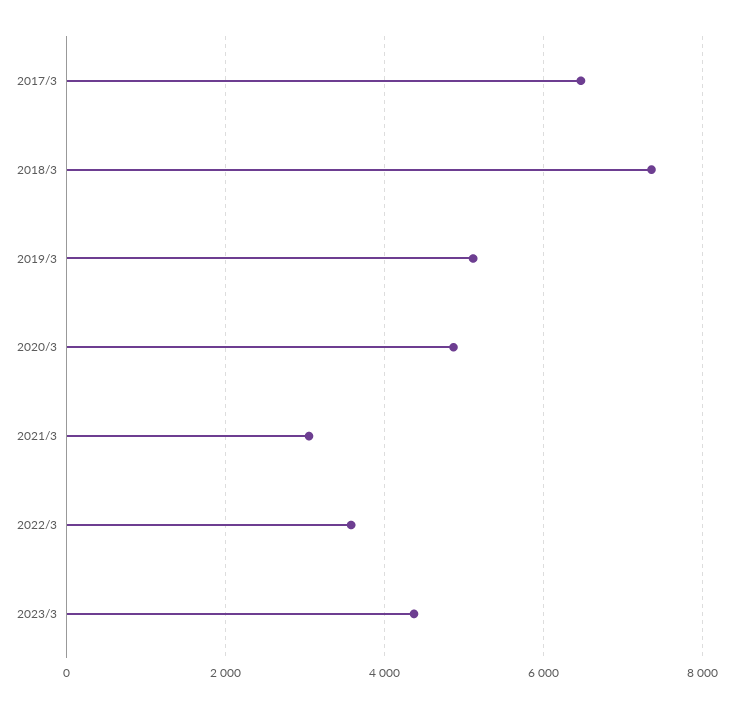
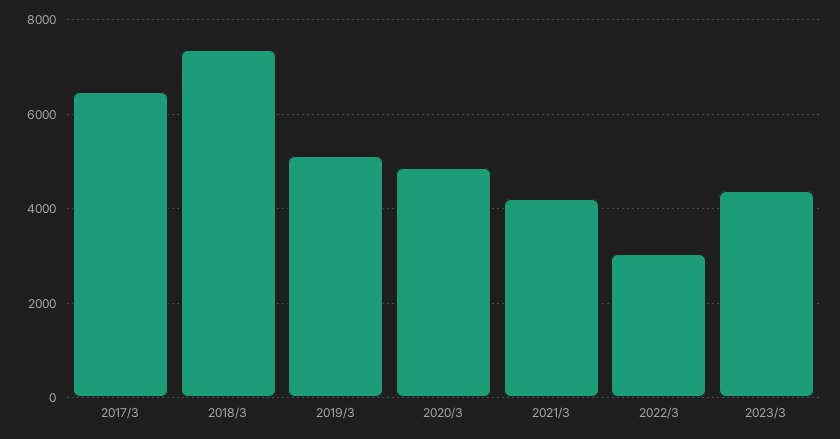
2021/3: 3000 -> 4200
2022/3: 3600 -> 3000

